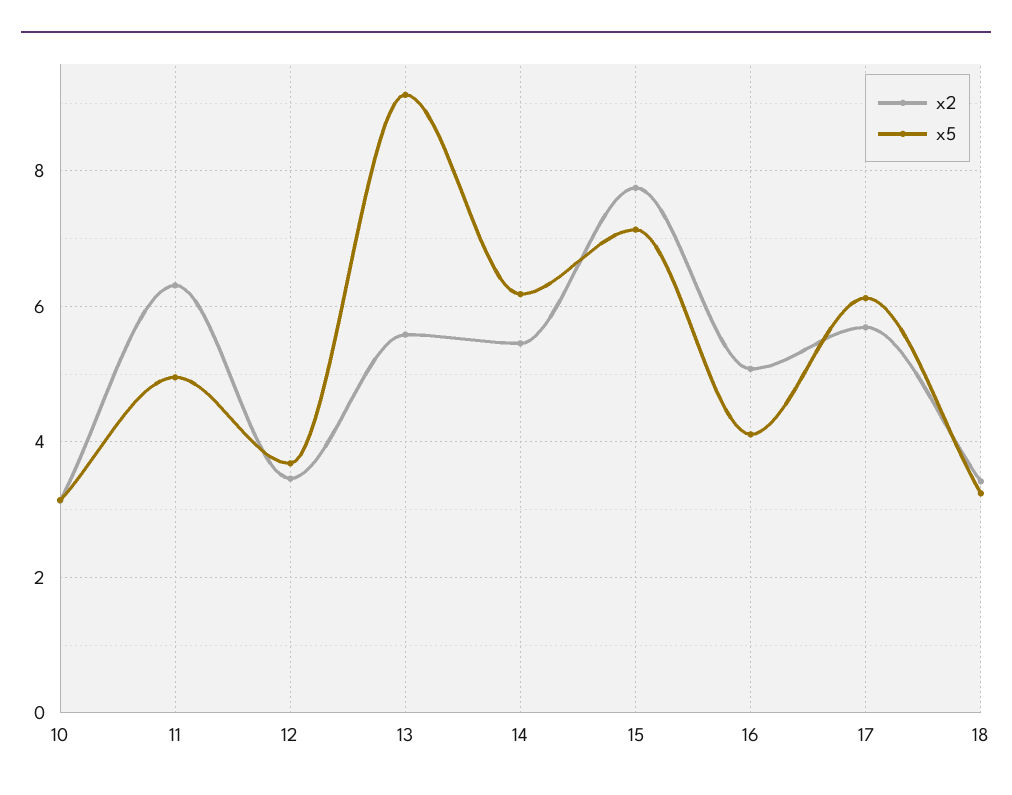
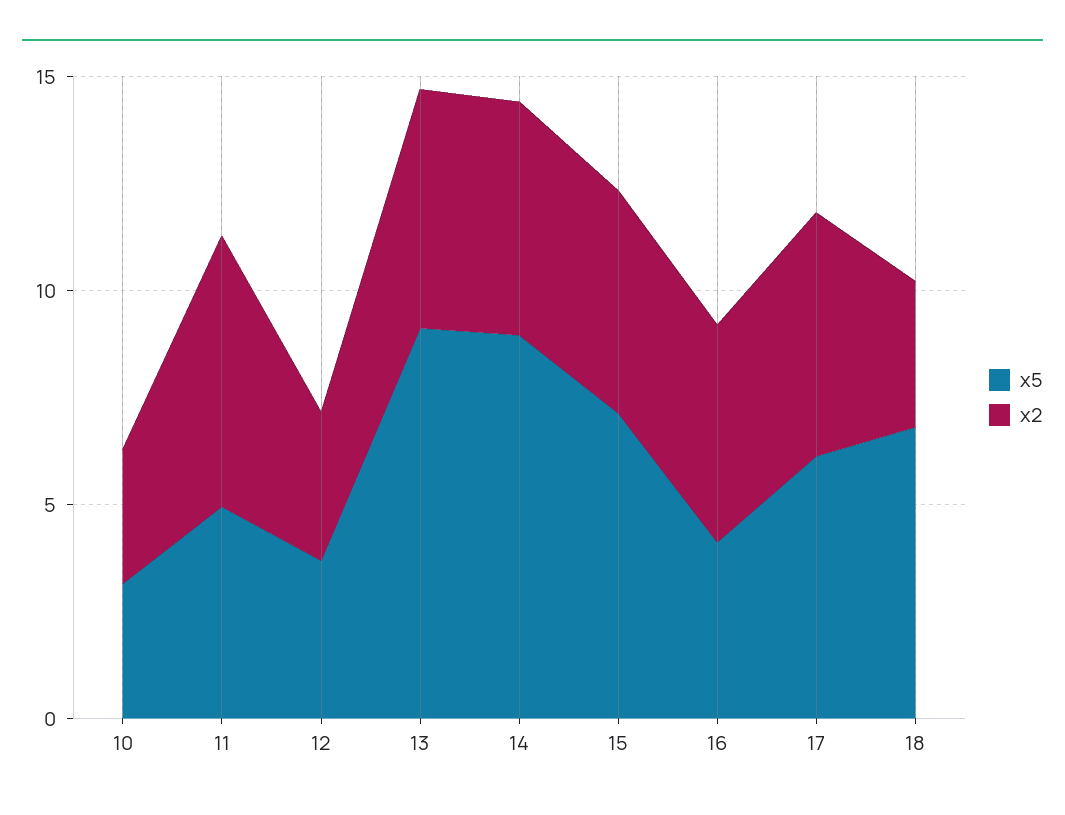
x5, 14: 6.2 -> 9
x2, 15: 7.8 -> 5
x5, 18: 3.2 -> 7

